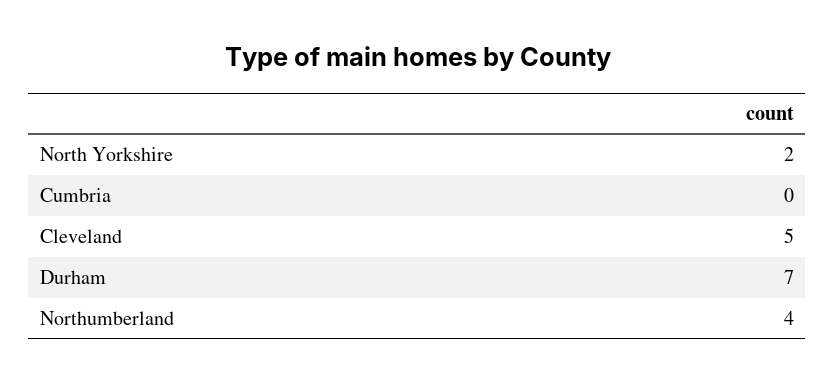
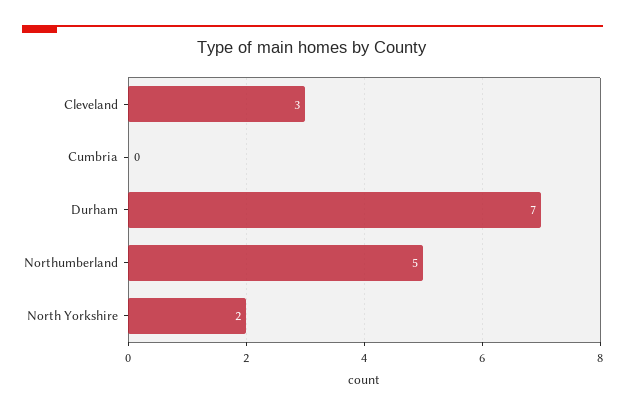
Cleveland: 5 -> 3
Northumberland: 4 -> 5

